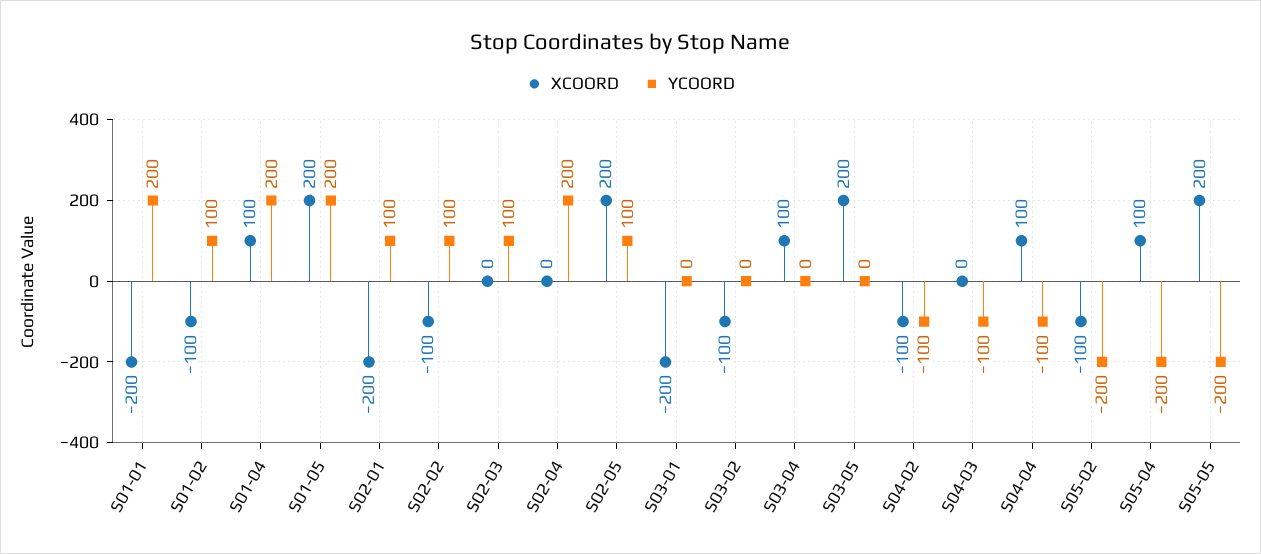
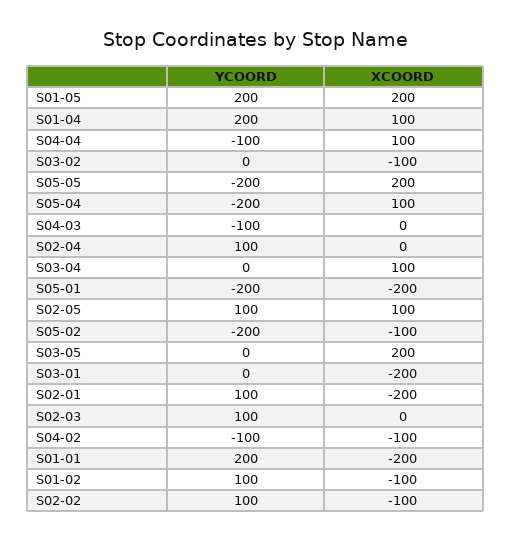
YCOORD, S02-04: 200 -> 100
XCOORD, S02-05: 200 -> 100
YCOORD, S05-01: none -> -200
XCOORD, S05-01: none -> -200

